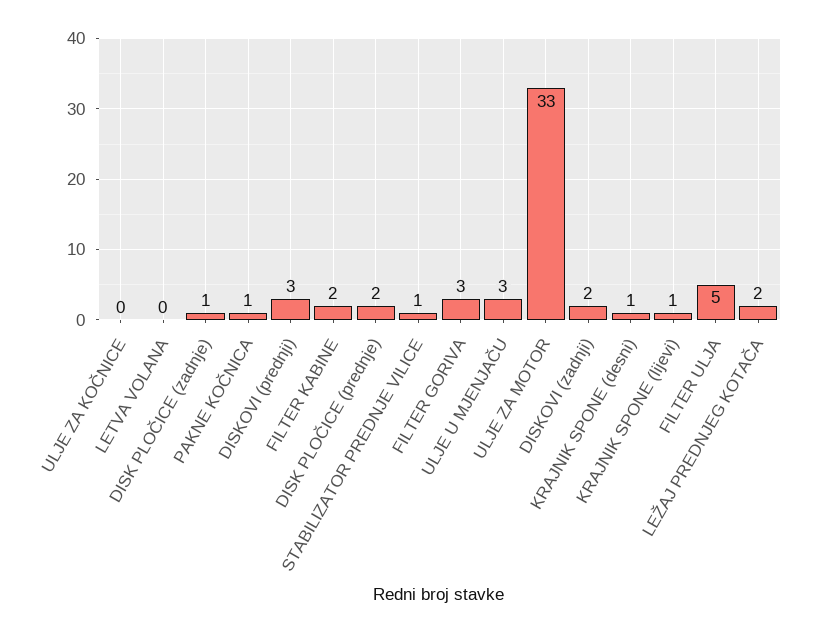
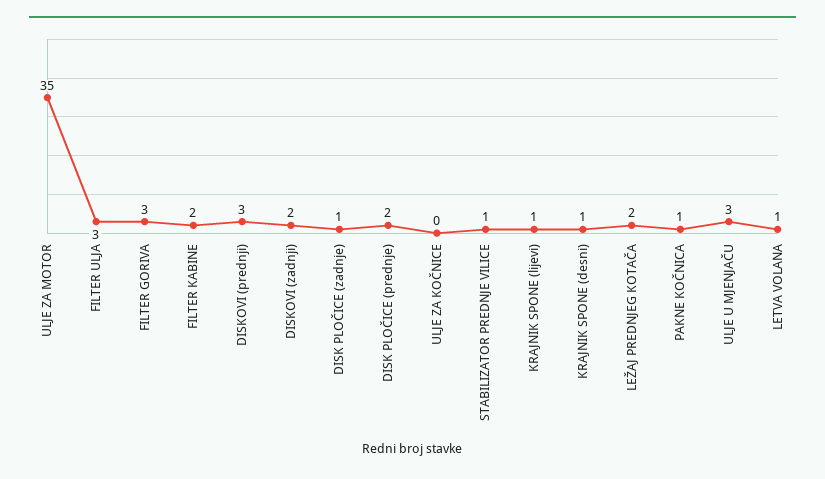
LETVA VOLANA: 0 -> 1
ULJE ZA MOTOR: 33 -> 35
FILTER ULJA: 5 -> 3

